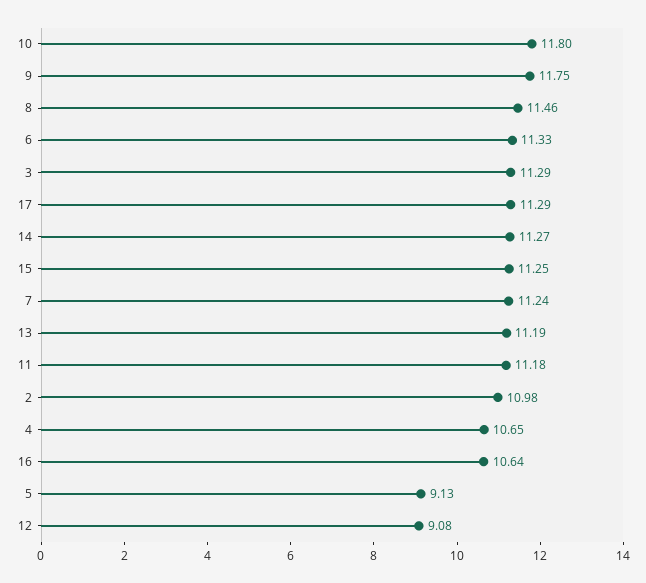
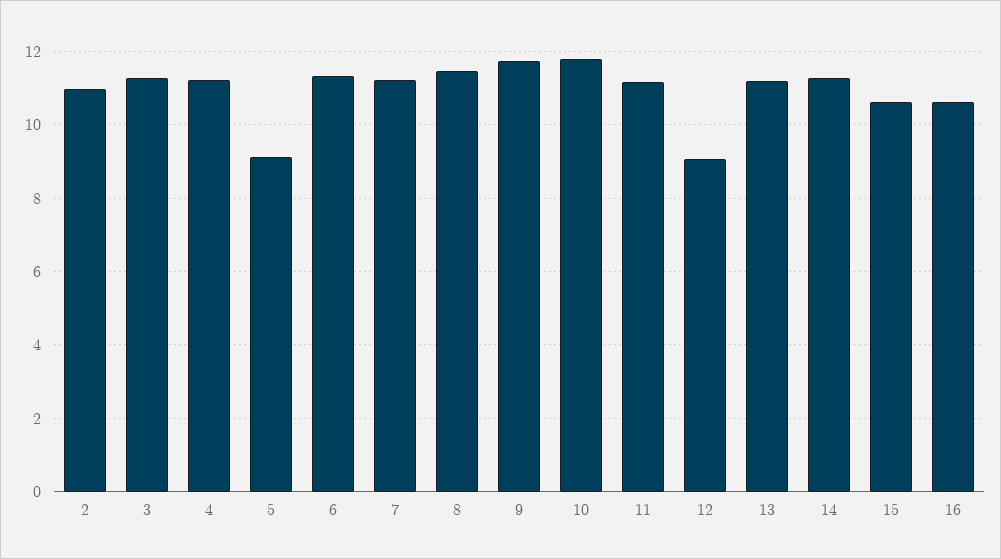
17: 11.29 -> none
15: 11.25 -> 10.6
4: 10.65 -> 11.2

